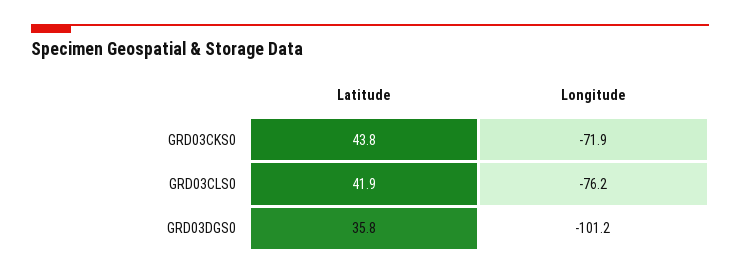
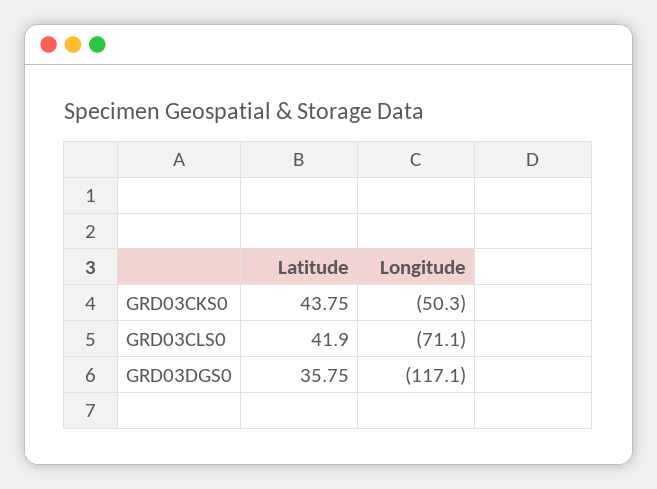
Longitude, GRD03CKS0: -71.9 -> -50.3
Longitude, GRD03CLS0: -76.2 -> -71.1
Longitude, GRD03DGS0: -101.2 -> -117.1

